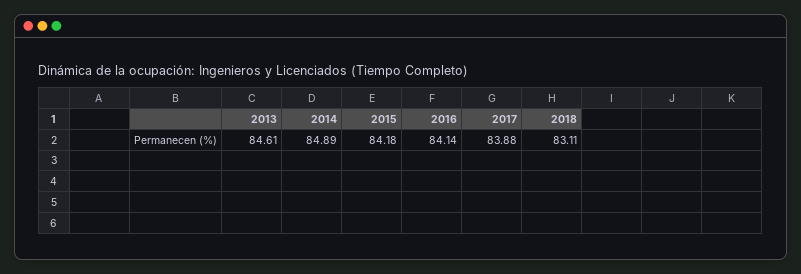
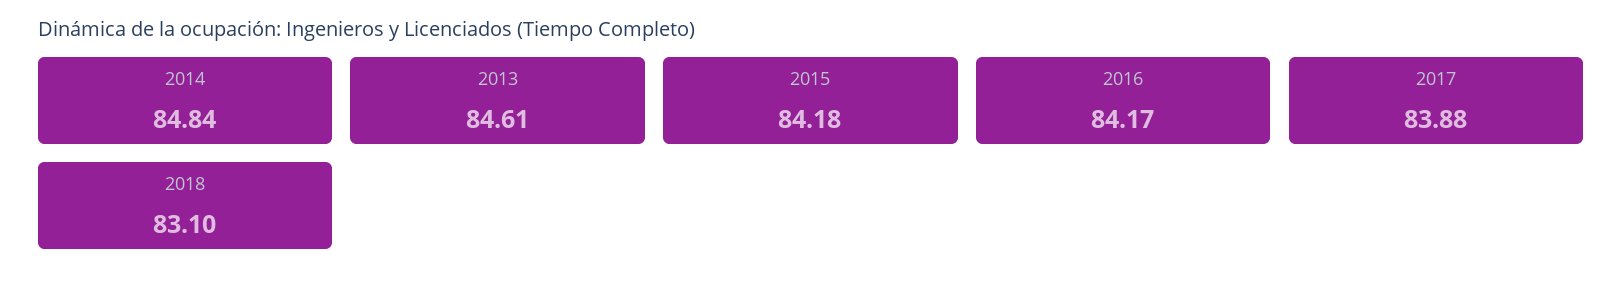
2014: 84.89 -> 84.84
2016: 84.14 -> 84.17
2018: 83.11 -> 83.1

